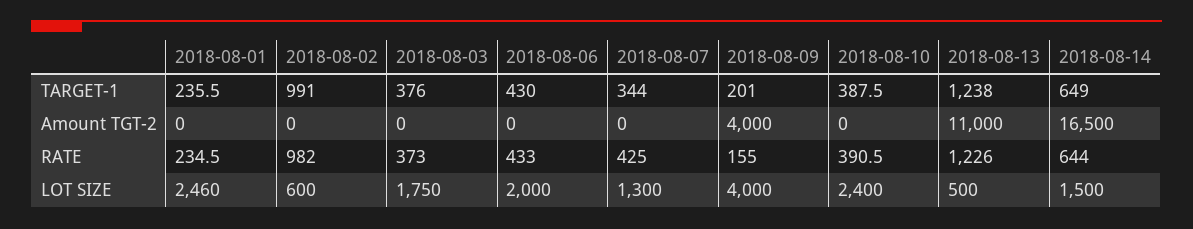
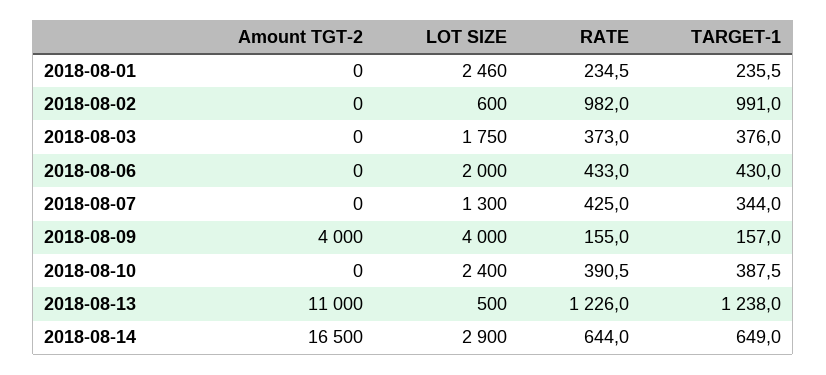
2018-08-09, TARGET-1: 201 -> 157
2018-08-14, LOT SIZE: 1500 -> 2900

